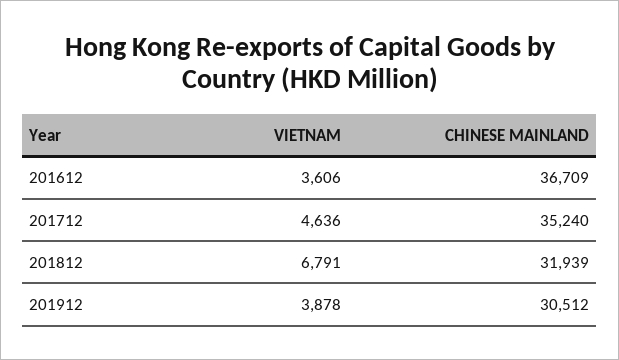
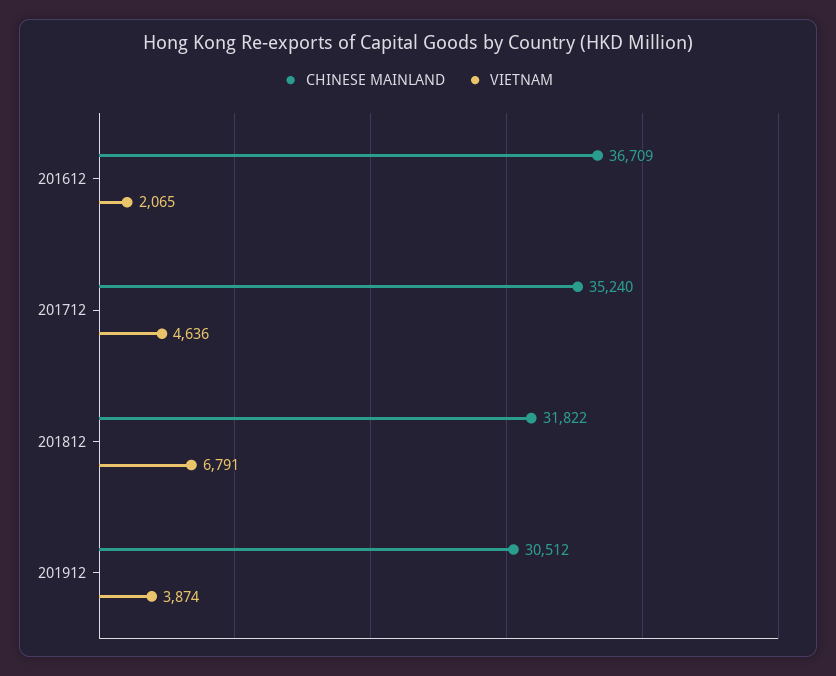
VIETNAM, 201612: 3606 -> 2065
CHINESE MAINLAND, 201812: 31939 -> 31822
VIETNAM, 201912: 3878 -> 3874

